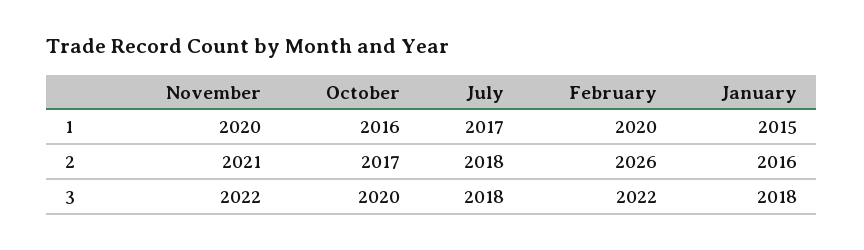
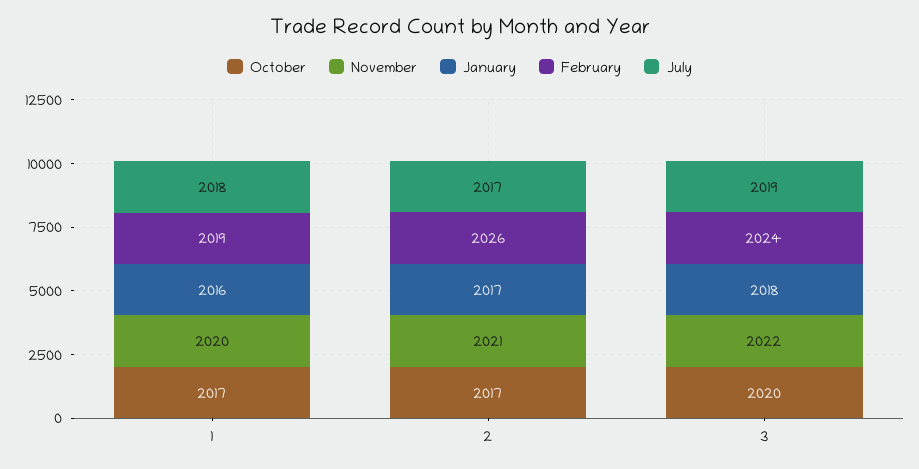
October, 1: 2016 -> 2017
July, 1: 2017 -> 2018
February, 1: 2020 -> 2019
January, 1: 2015 -> 2016
July, 2: 2018 -> 2017
January, 2: 2016 -> 2017
July, 3: 2018 -> 2019
February, 3: 2022 -> 2024

